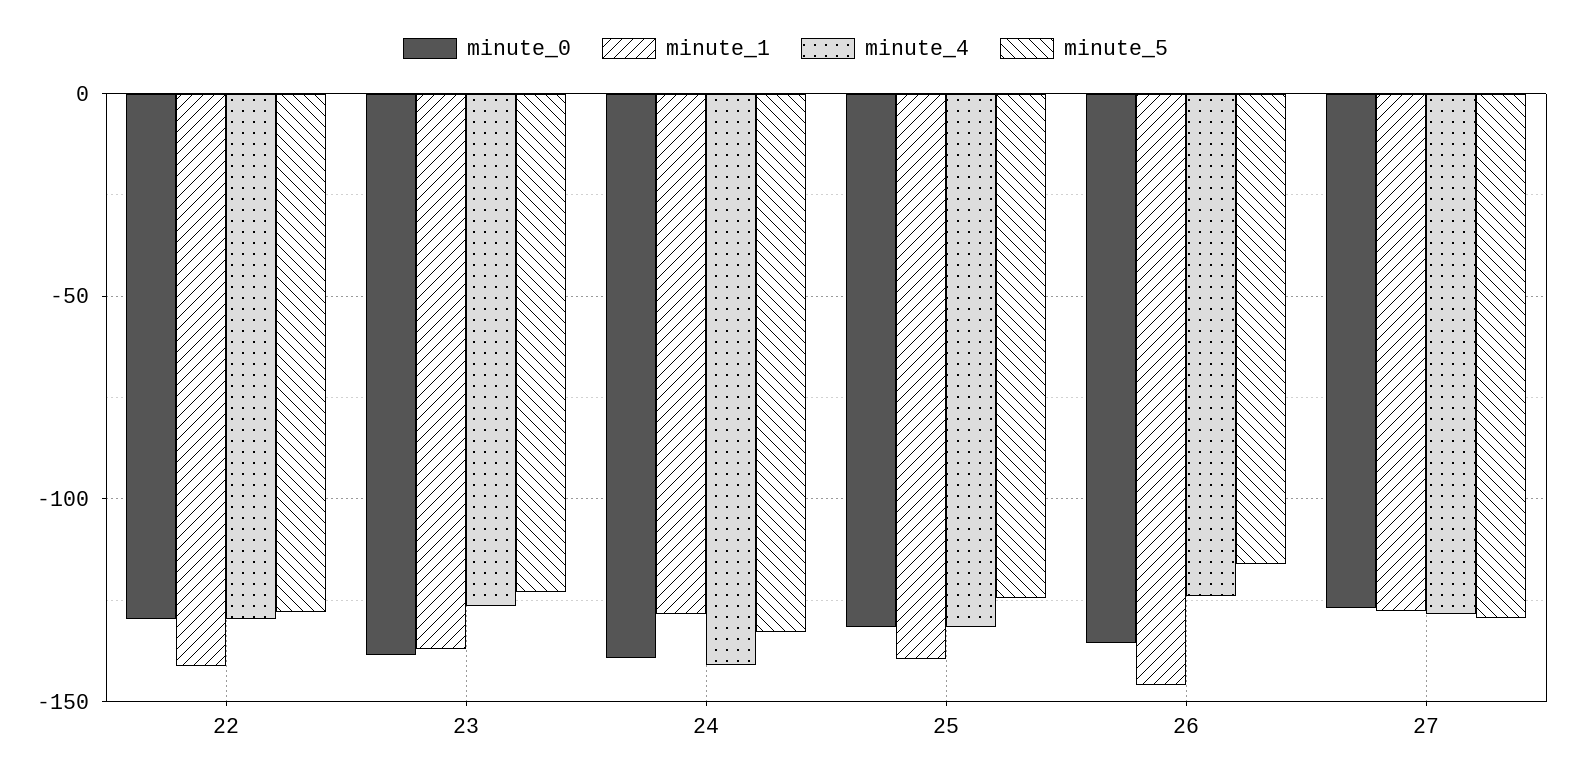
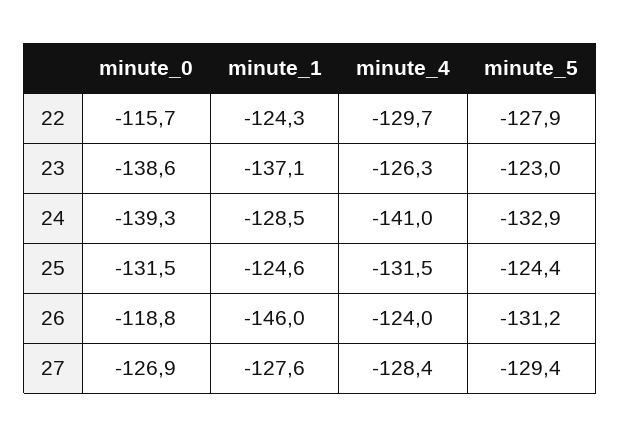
minute_0, 22: -130 -> -115.7
minute_1, 22: -140 -> -124.3
minute_1, 25: -140 -> -124.6
minute_0, 26: -135 -> -118.8
minute_5, 26: -115 -> -131.2

